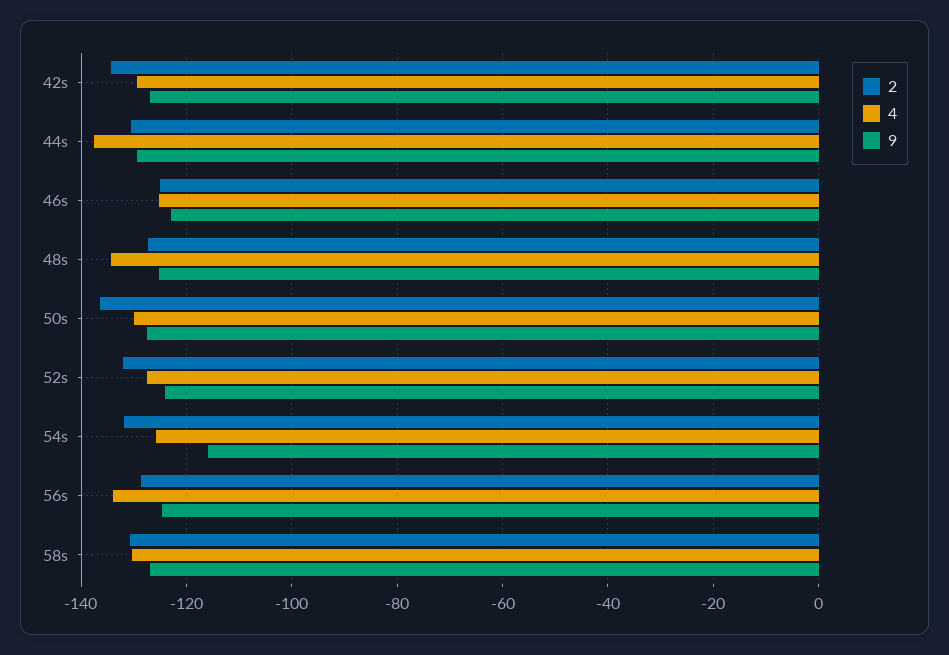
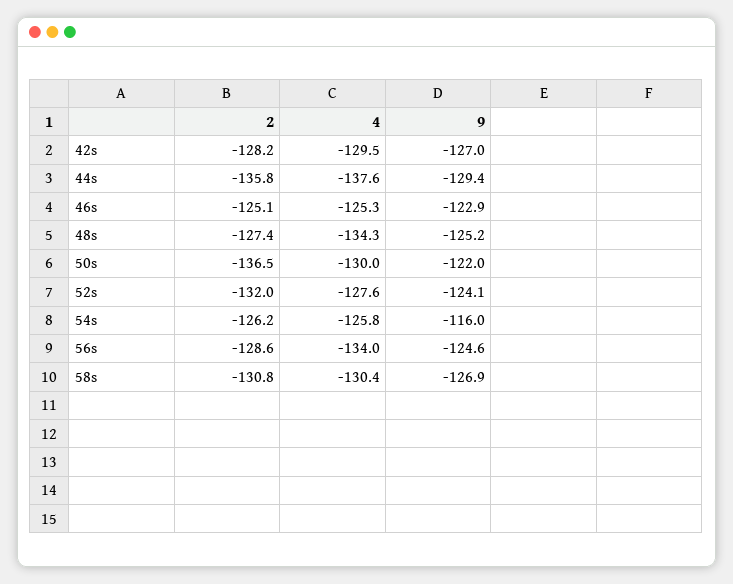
2, 42s: -134 -> -128.2
2, 44s: -130 -> -135.8
9, 50s: -128 -> -122
2, 54s: -132 -> -126.2

